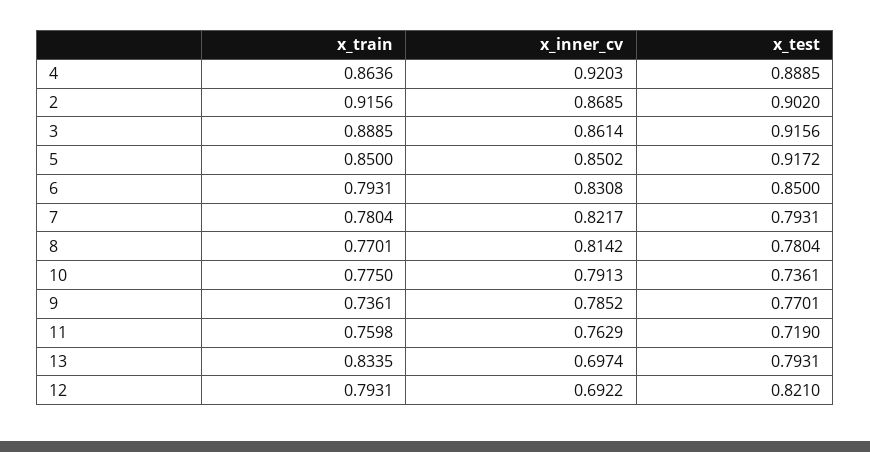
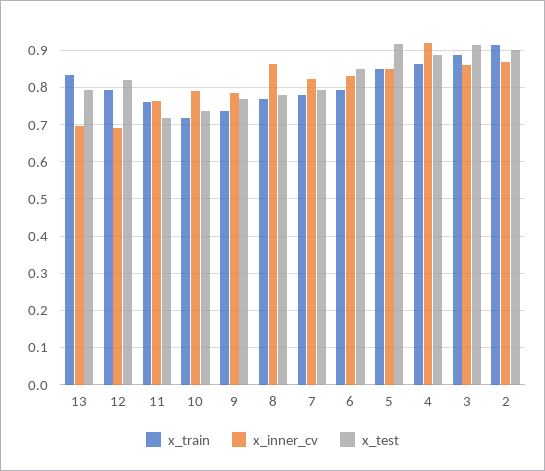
x_inner_cv, 8: 0.8142 -> 0.86
x_train, 10: 0.775 -> 0.72

